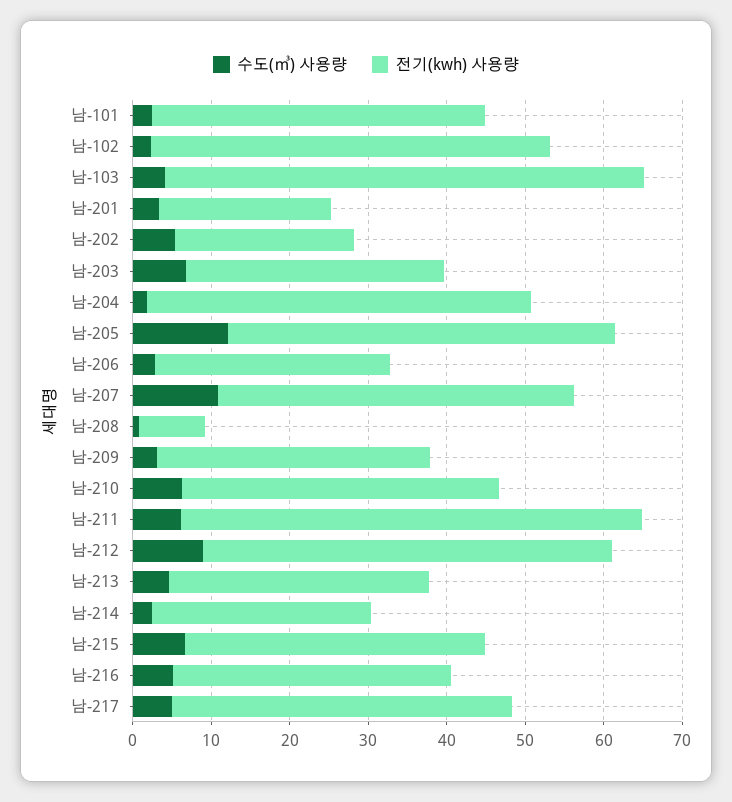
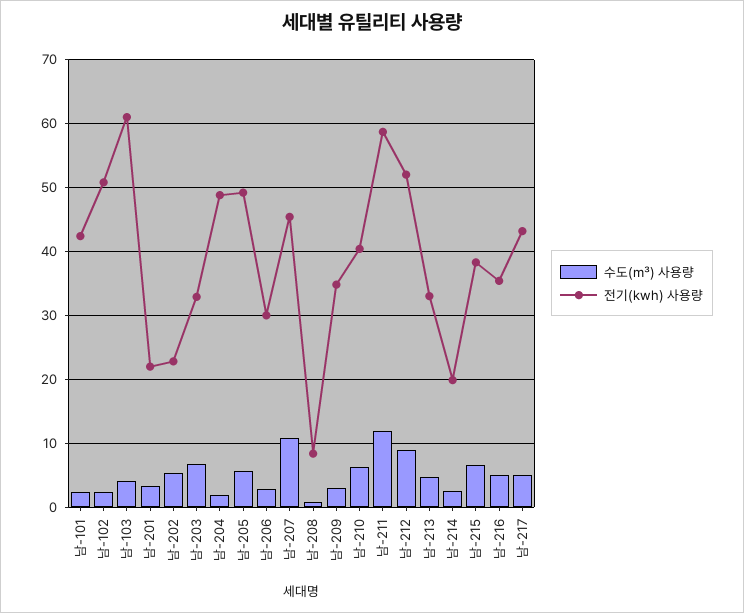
수도(㎥) 사용량, 남-205: 12 -> 6
수도(㎥) 사용량, 남-211: 6 -> 12
전기(kwh) 사용량, 남-214: 28 -> 20

